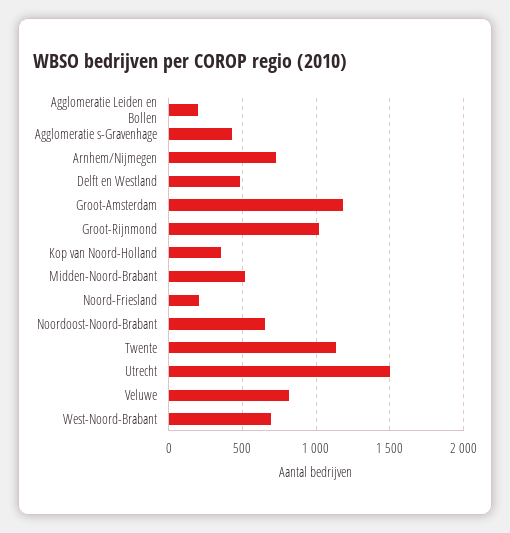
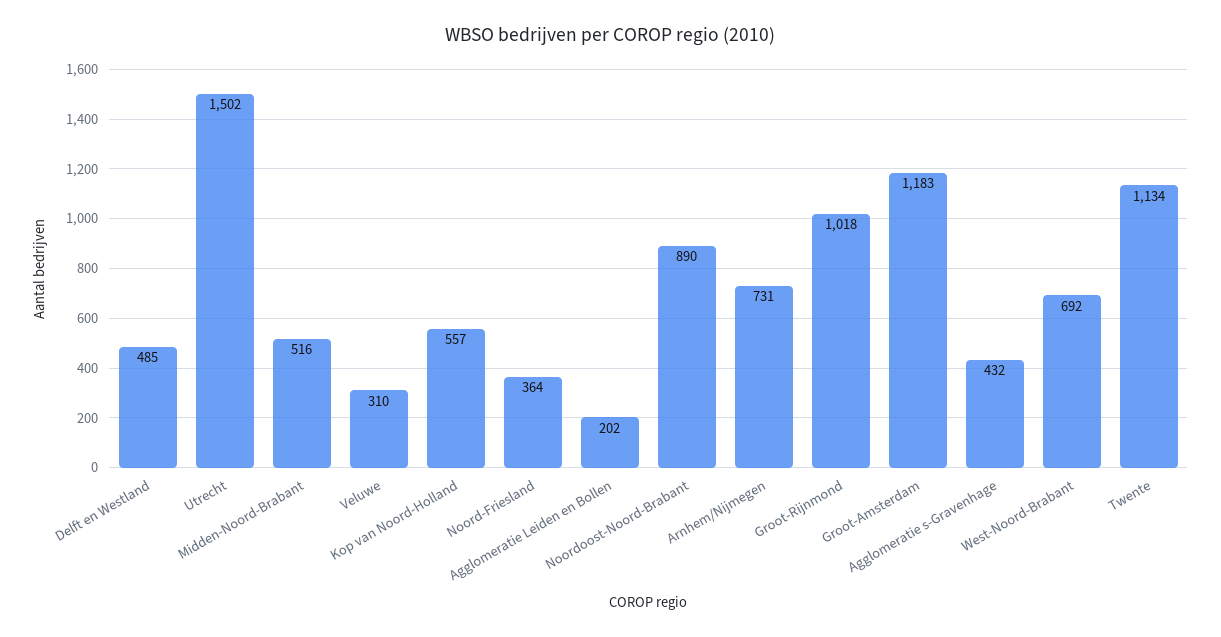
Kop van Noord-Holland: 350 -> 557
Noord-Friesland: 200 -> 364
Noordoost-Noord-Brabant: 650 -> 890
Veluwe: 800 -> 310

